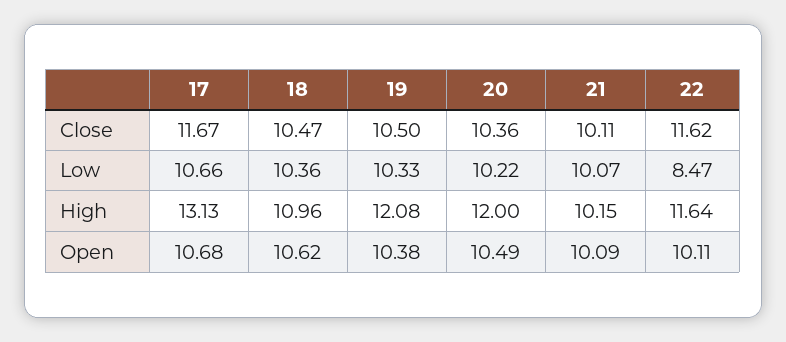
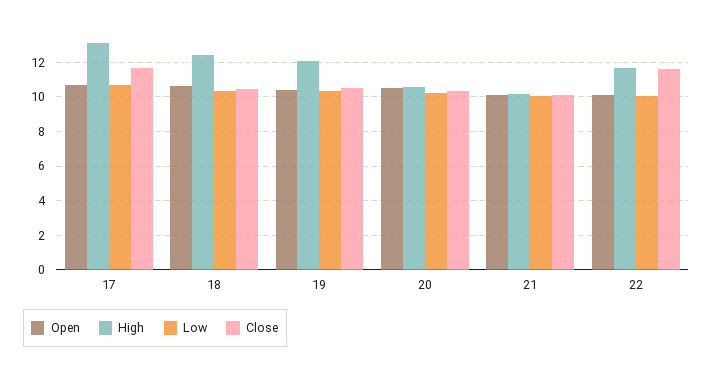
Low, 22: 8.47 -> 10
High, 18: 10.96 -> 12.5
High, 20: 12 -> 10.5

